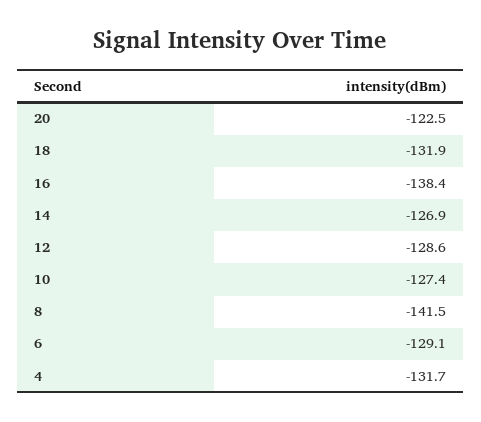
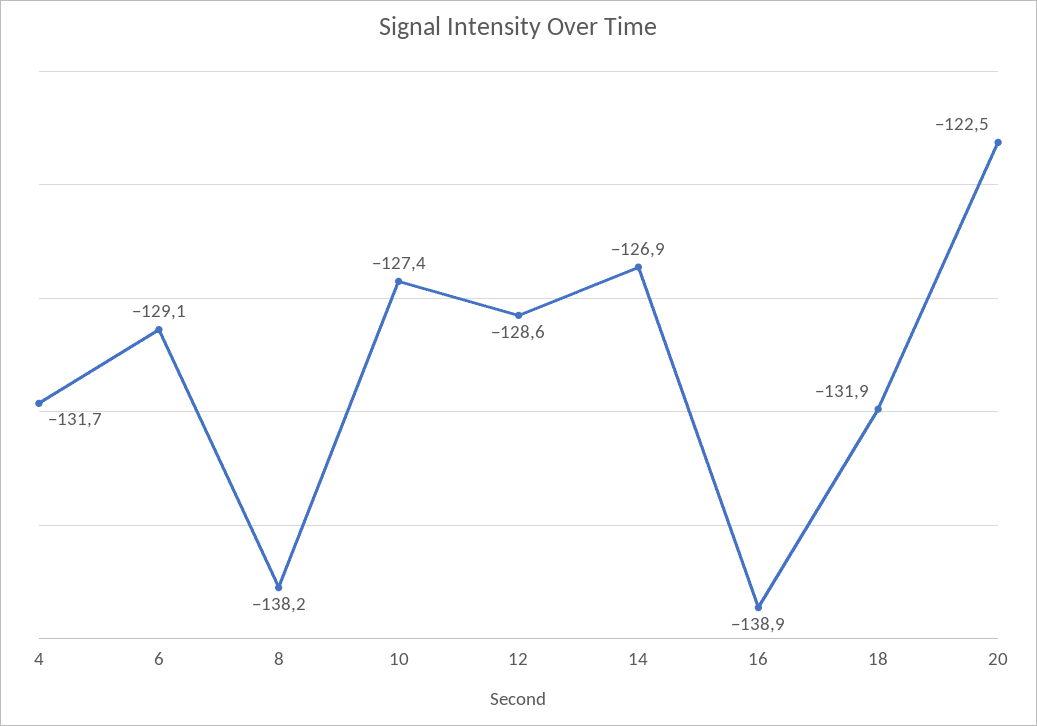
16: -138.4 -> -138.9
8: -141.5 -> -138.2

